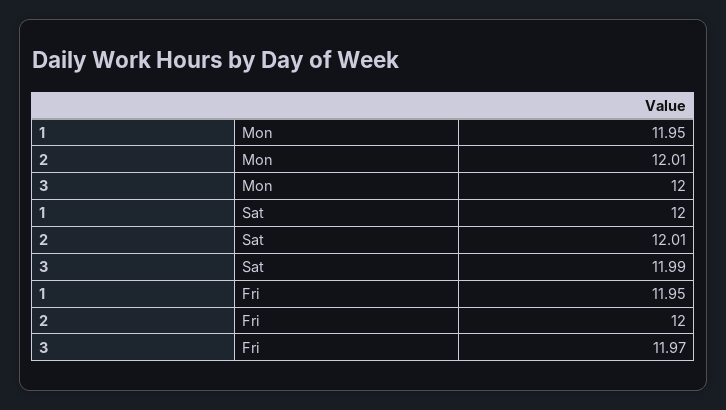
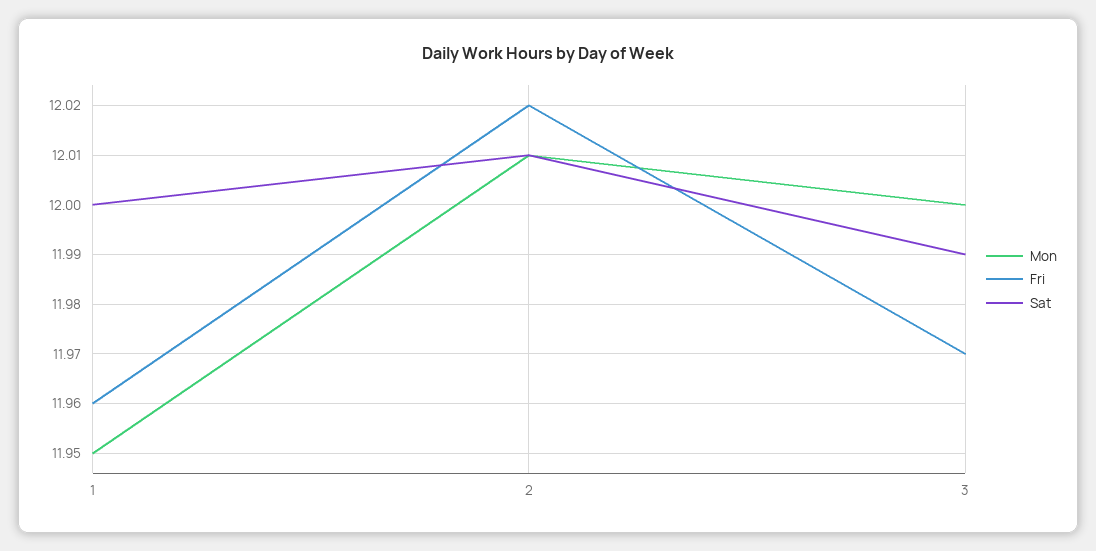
Fri, 1: 11.95 -> 11.96
Fri, 2: 12 -> 12.02

